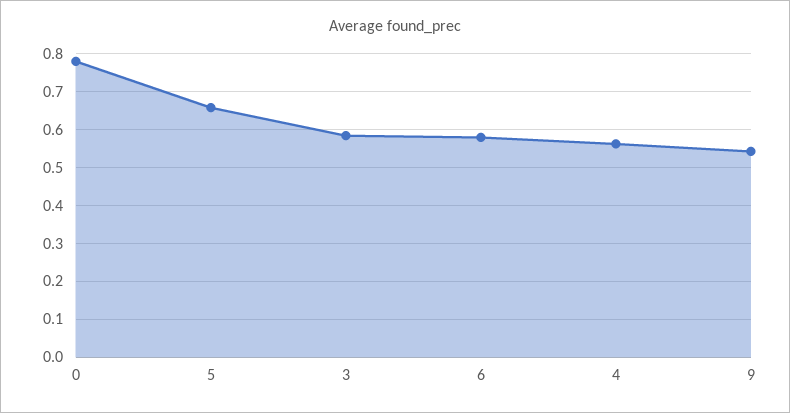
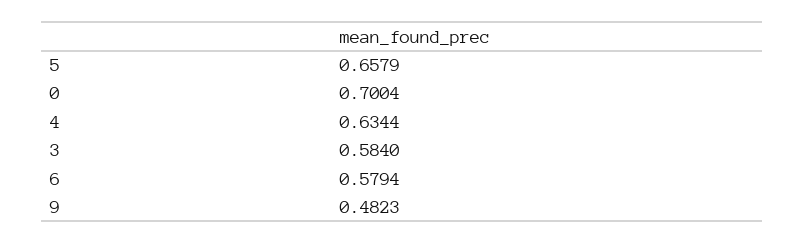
0: 0.78 -> 0.7004
4: 0.56 -> 0.6344
9: 0.54 -> 0.4823

